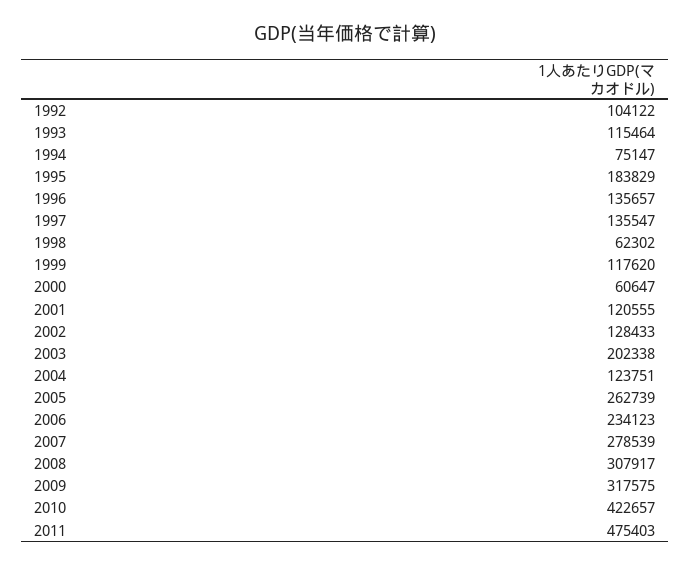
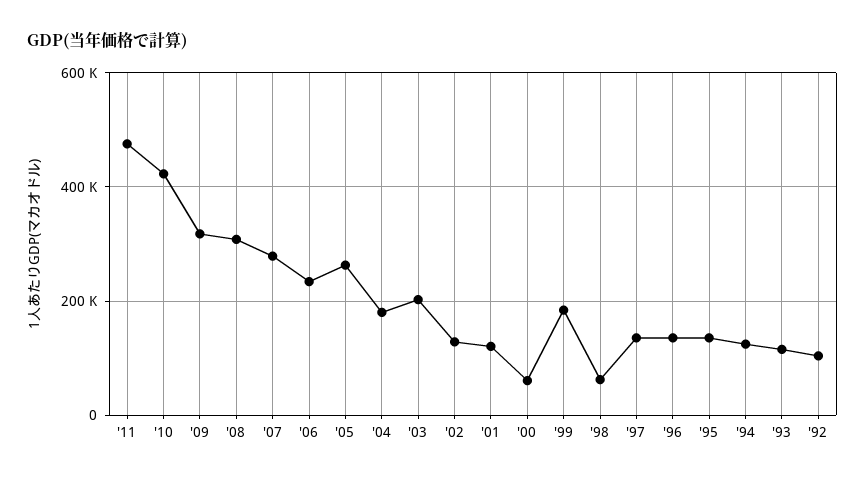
1994: 75147 -> 120000
1995: 183829 -> 140000
1999: 117620 -> 180000
2004: 123751 -> 180000

